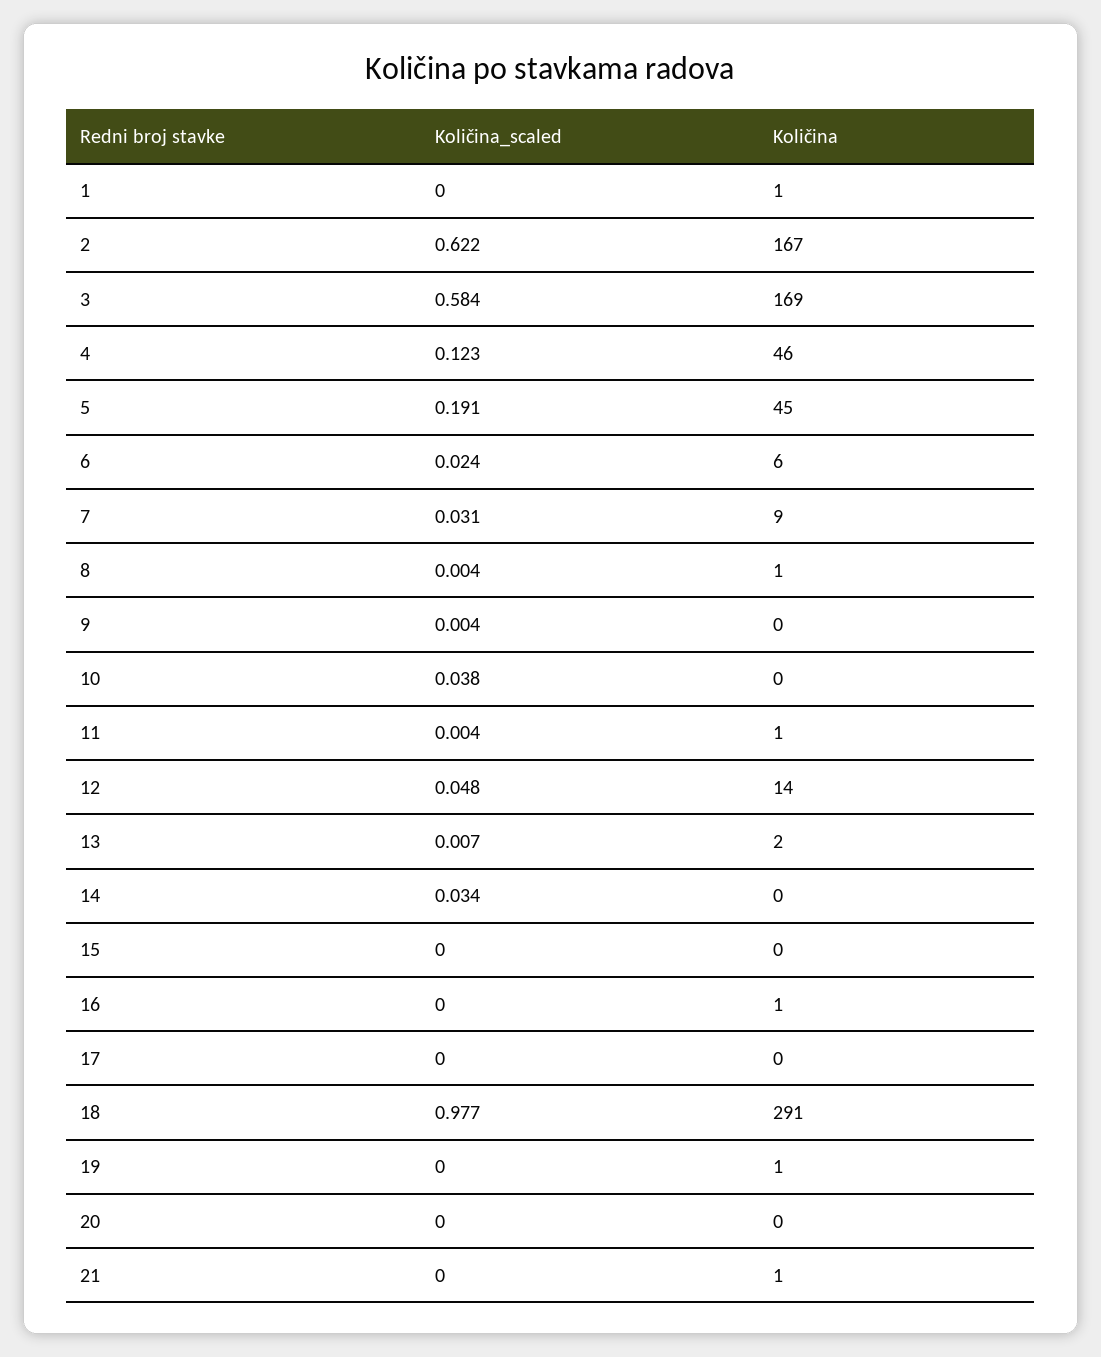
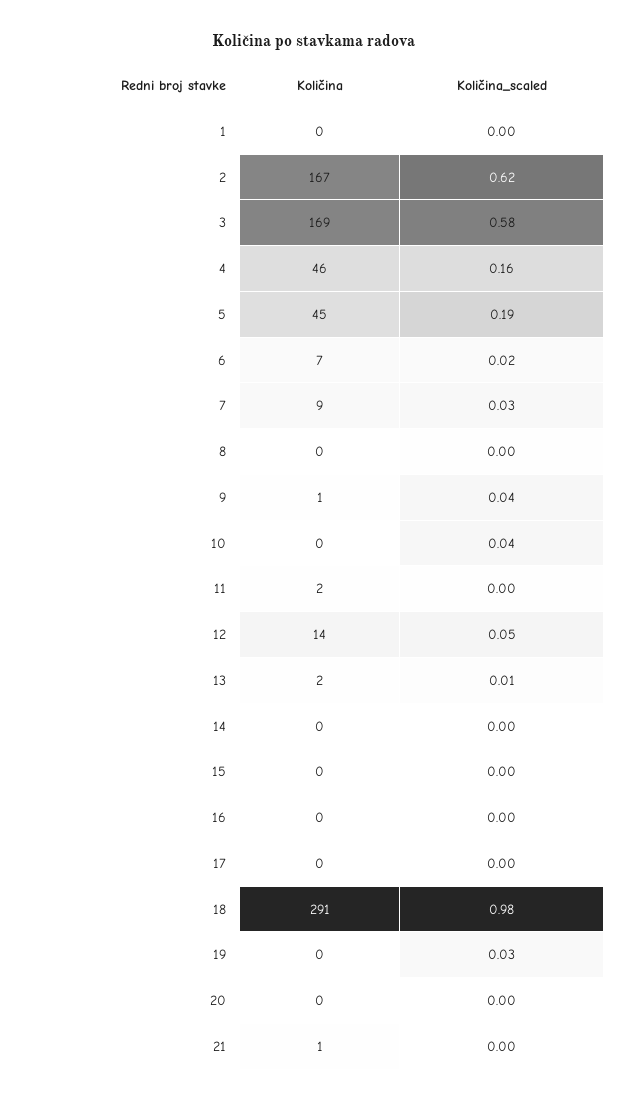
Količina, 1: 1 -> 0
Količina_scaled, 4: 0.123 -> 0.16
Količina, 6: 6 -> 7
Količina, 8: 1 -> 0
Količina_scaled, 9: 0.004 -> 0.04
Količina, 9: 0 -> 1
Količina, 11: 1 -> 2
Količina_scaled, 14: 0.034 -> 0
Količina, 16: 1 -> 0
Količina_scaled, 19: 0 -> 0.03
Količina, 19: 1 -> 0

